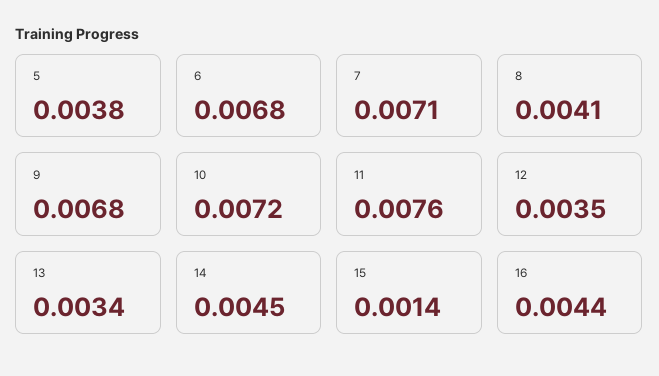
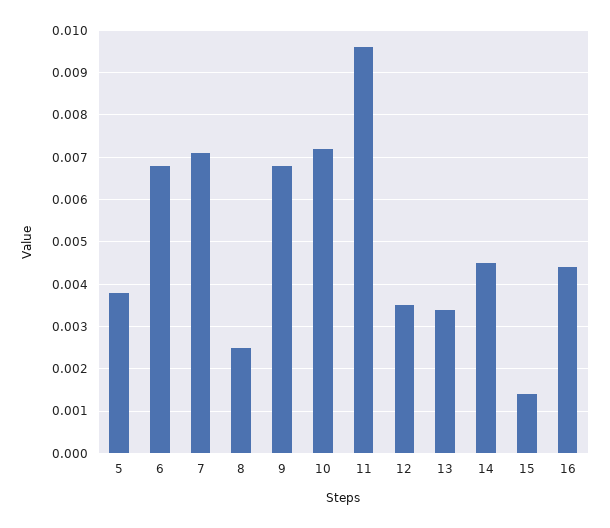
8: 0.0041 -> 0.0025
11: 0.0076 -> 0.0095

